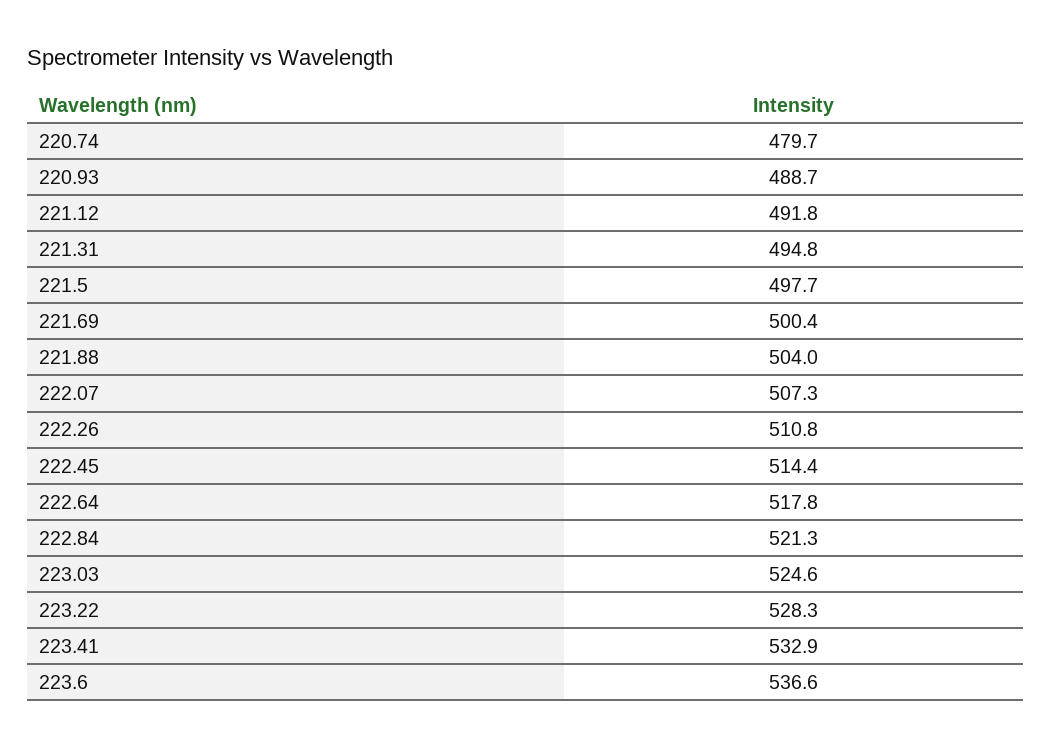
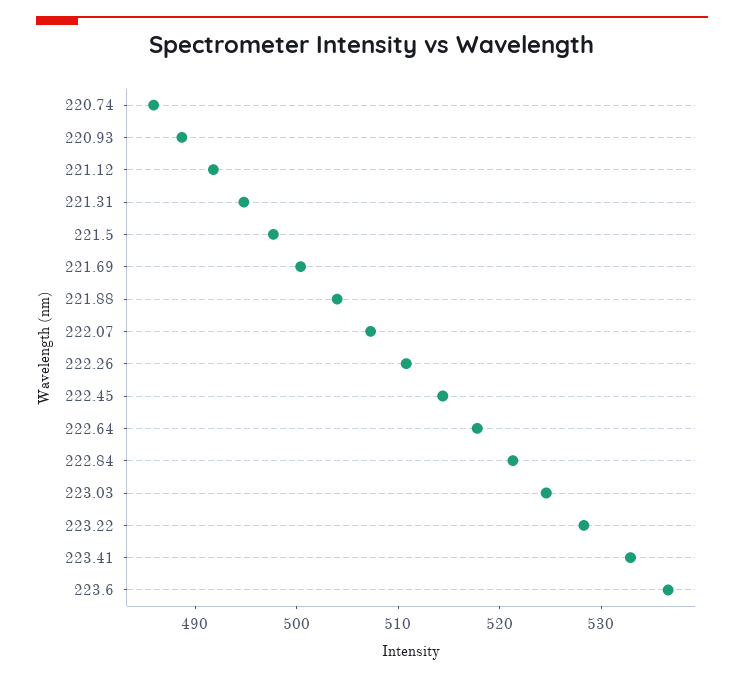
220.74: 479.7 -> 486

